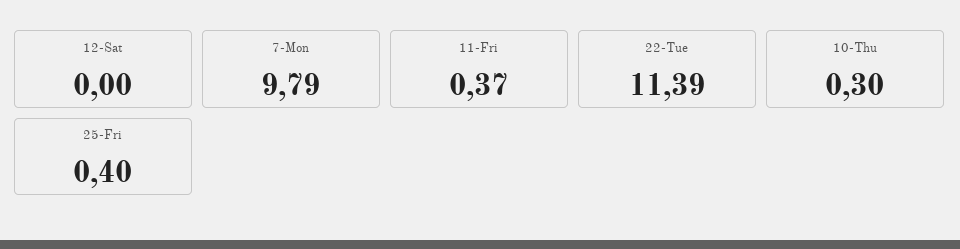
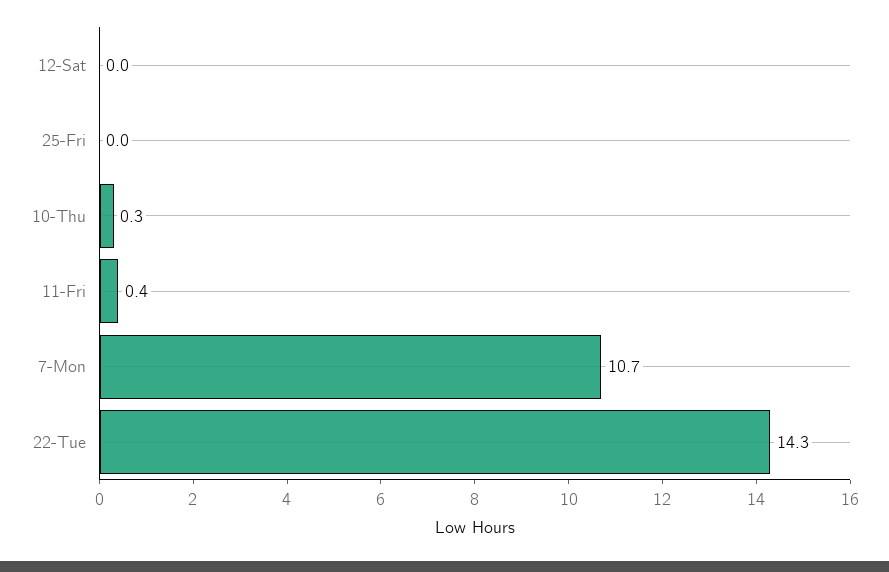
7-Mon: 9.79 -> 10.7
22-Tue: 11.39 -> 14.3
25-Fri: 0.4 -> 0

